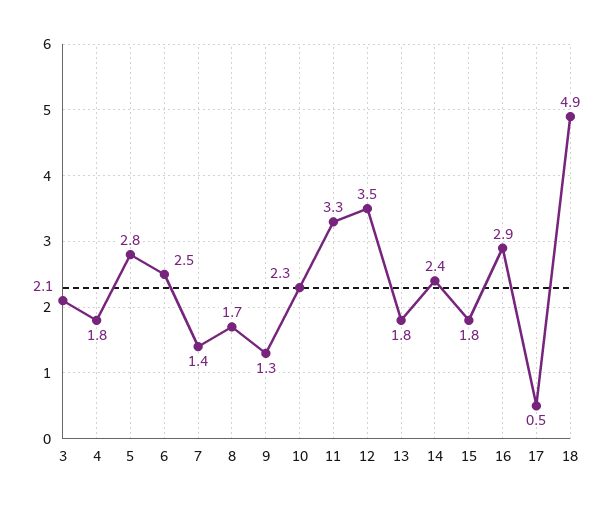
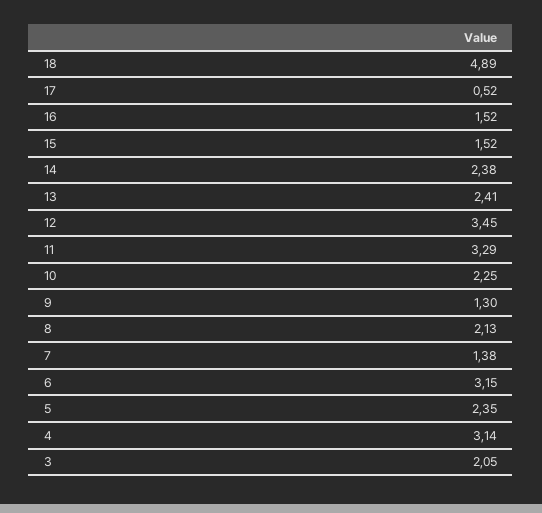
4: 1.8 -> 3.14
5: 2.8 -> 2.35
6: 2.5 -> 3.15
8: 1.7 -> 2.13
13: 1.8 -> 2.41
15: 1.8 -> 1.52
16: 2.9 -> 1.52

